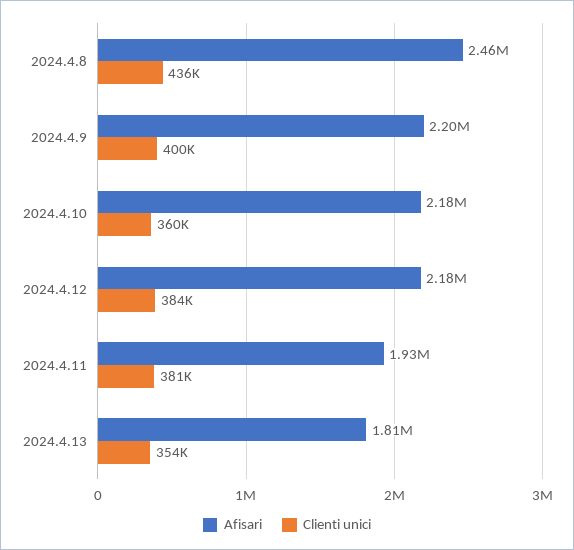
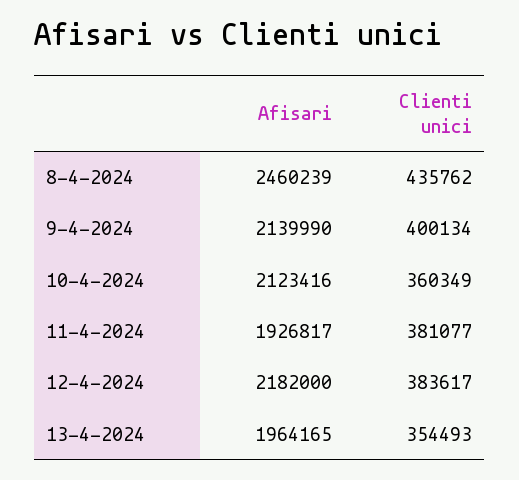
Afisari, 2024.4.9: 2200000 -> 2139990
Afisari, 2024.4.10: 2180000 -> 2123416
Afisari, 2024.4.13: 1810000 -> 1964165

